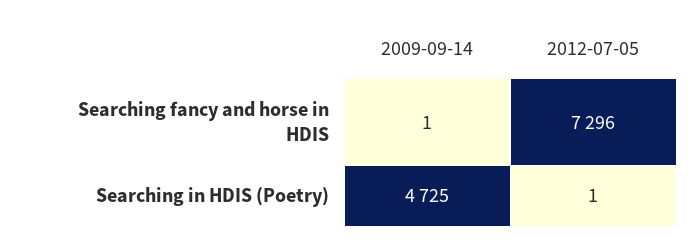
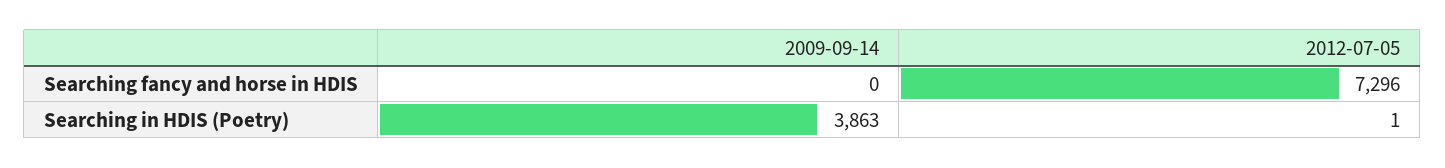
2009-09-14, Searching fancy and horse in HDIS: 1 -> 0
2009-09-14, Searching in HDIS (Poetry): 4725 -> 3863

